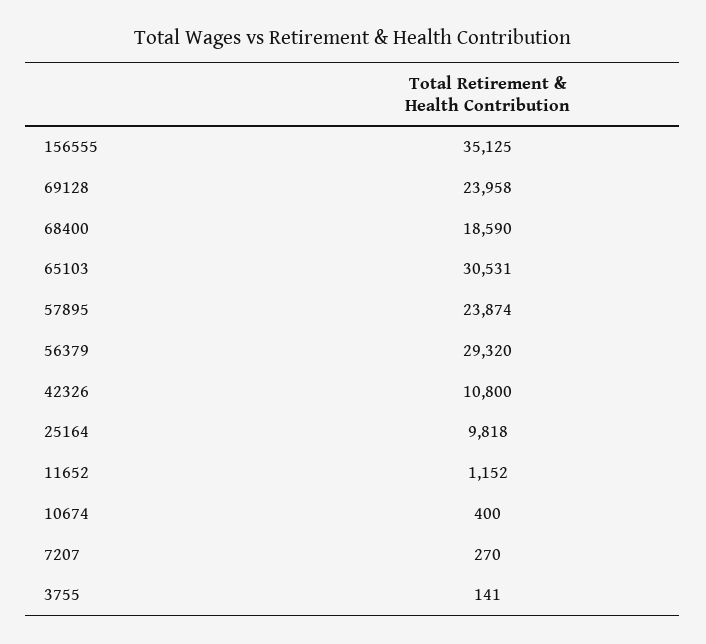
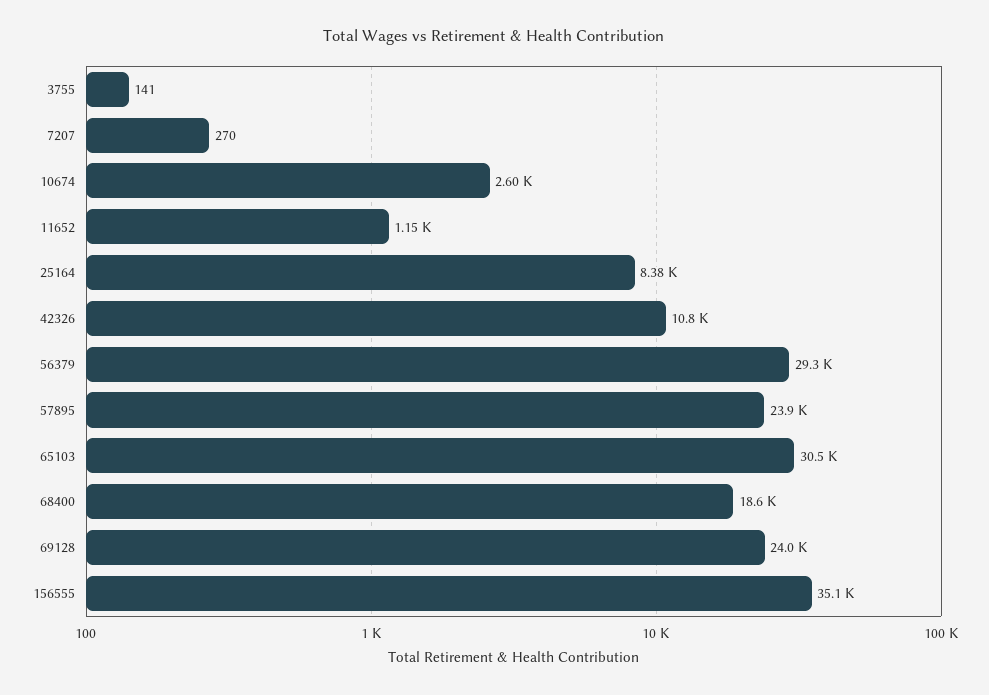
25164: 9818 -> 8380
10674: 400 -> 2600

